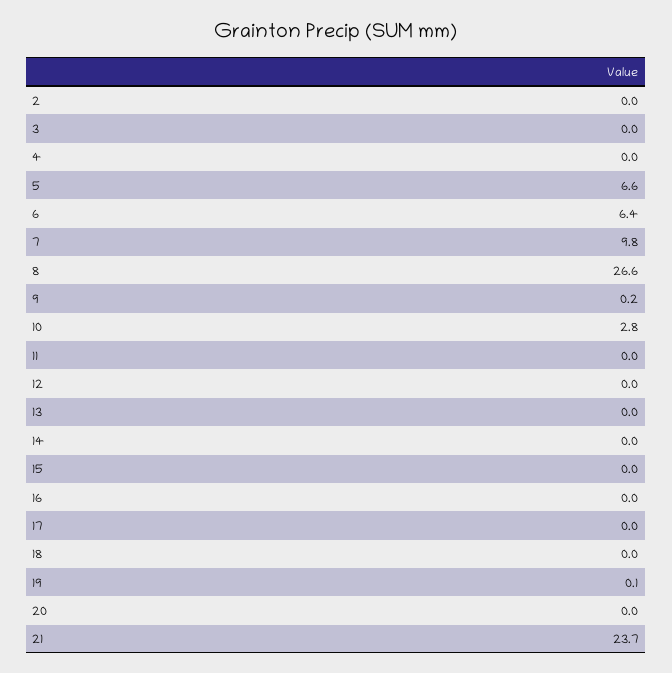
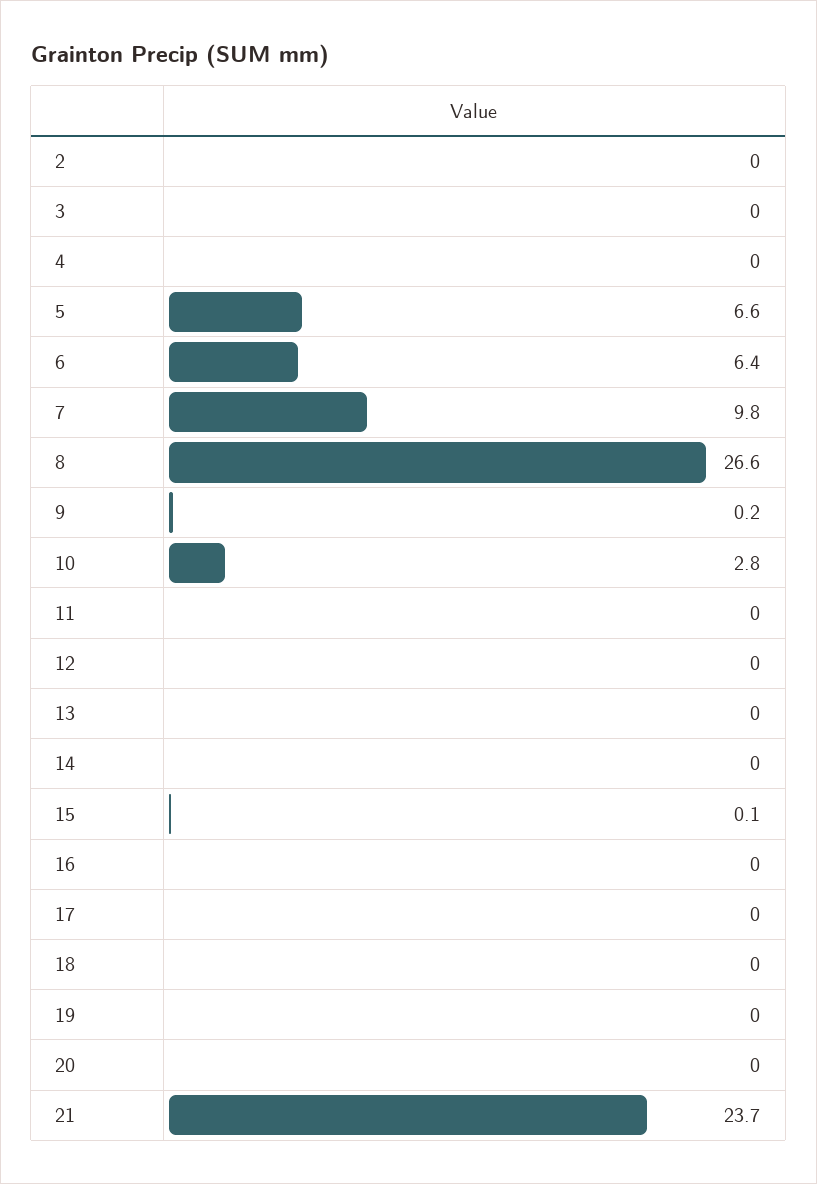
15: 0 -> 0.1
19: 0.1 -> 0

